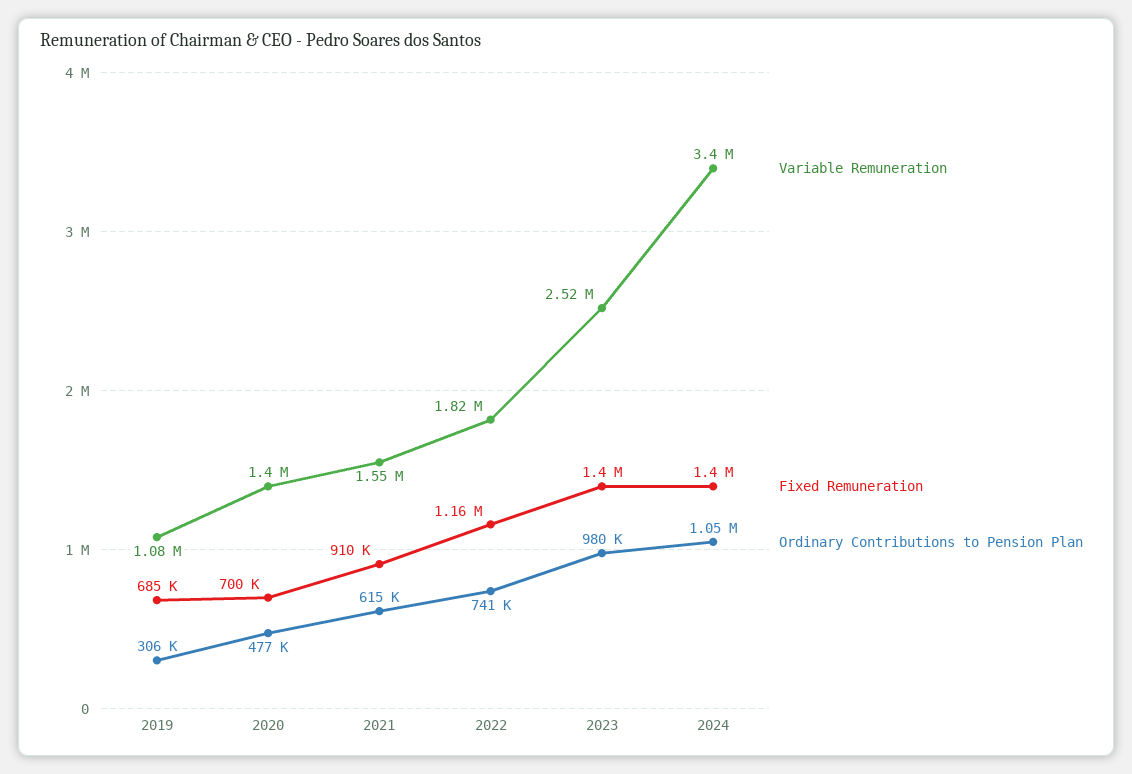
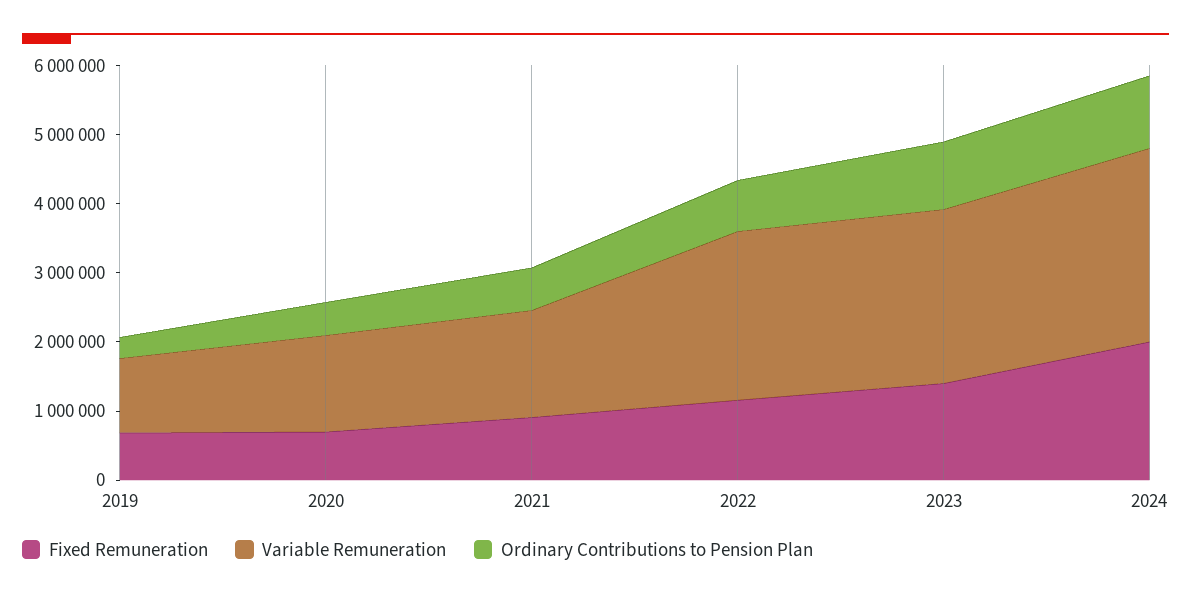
Variable Remuneration, 2022: 1820000 -> 2400000
Variable Remuneration, 2024: 3400000 -> 2800000
Fixed Remuneration, 2024: 1400000 -> 2000000

